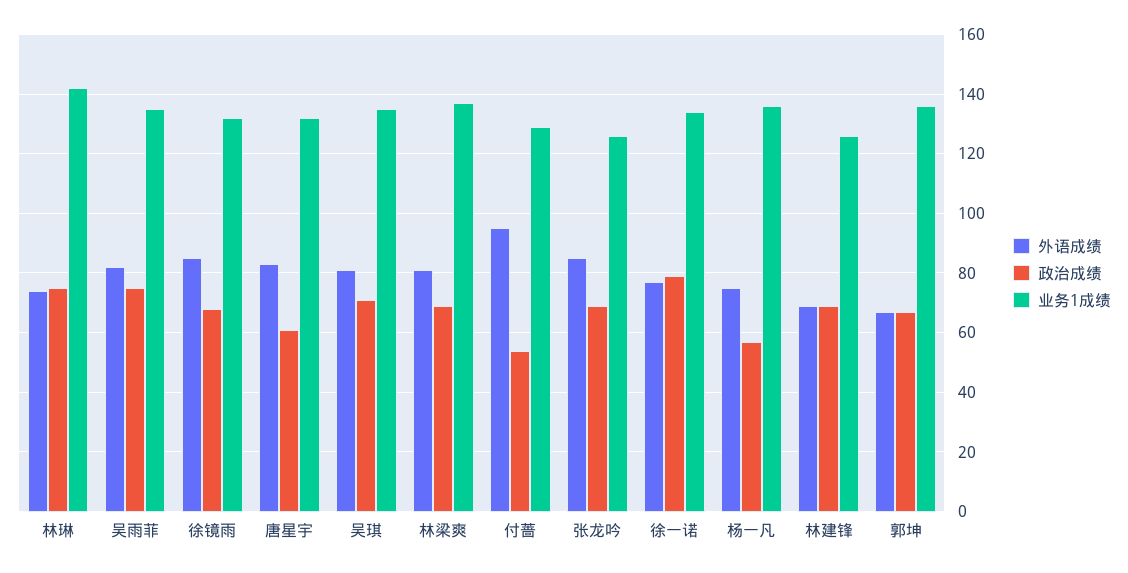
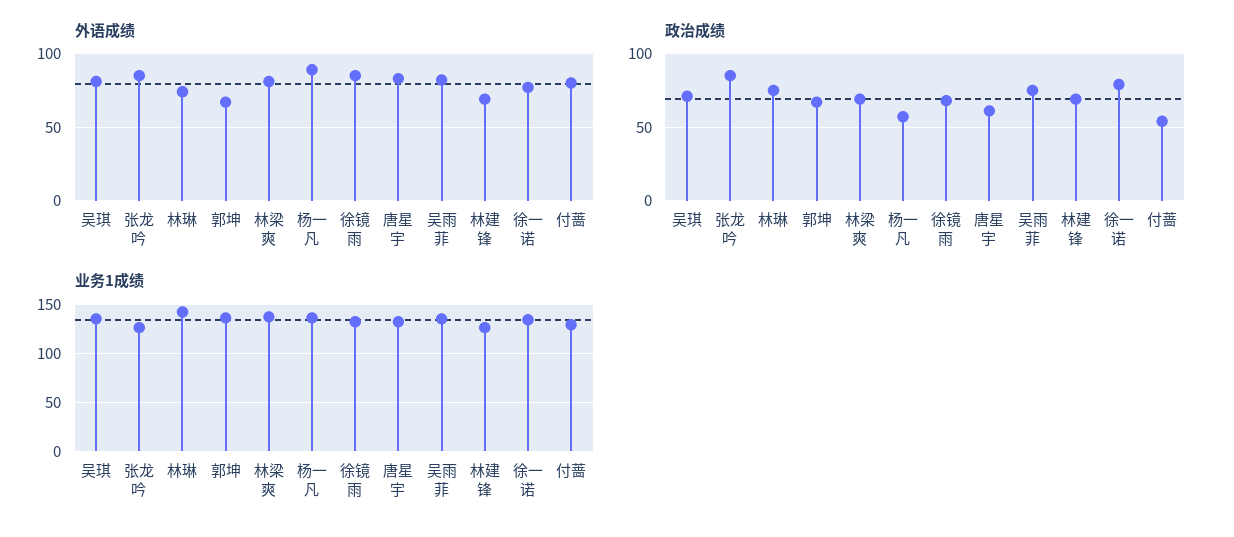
外语成绩, 付蔷: 95 -> 80
政治成绩, 张龙吟: 70 -> 85
外语成绩, 杨一凡: 75 -> 90

